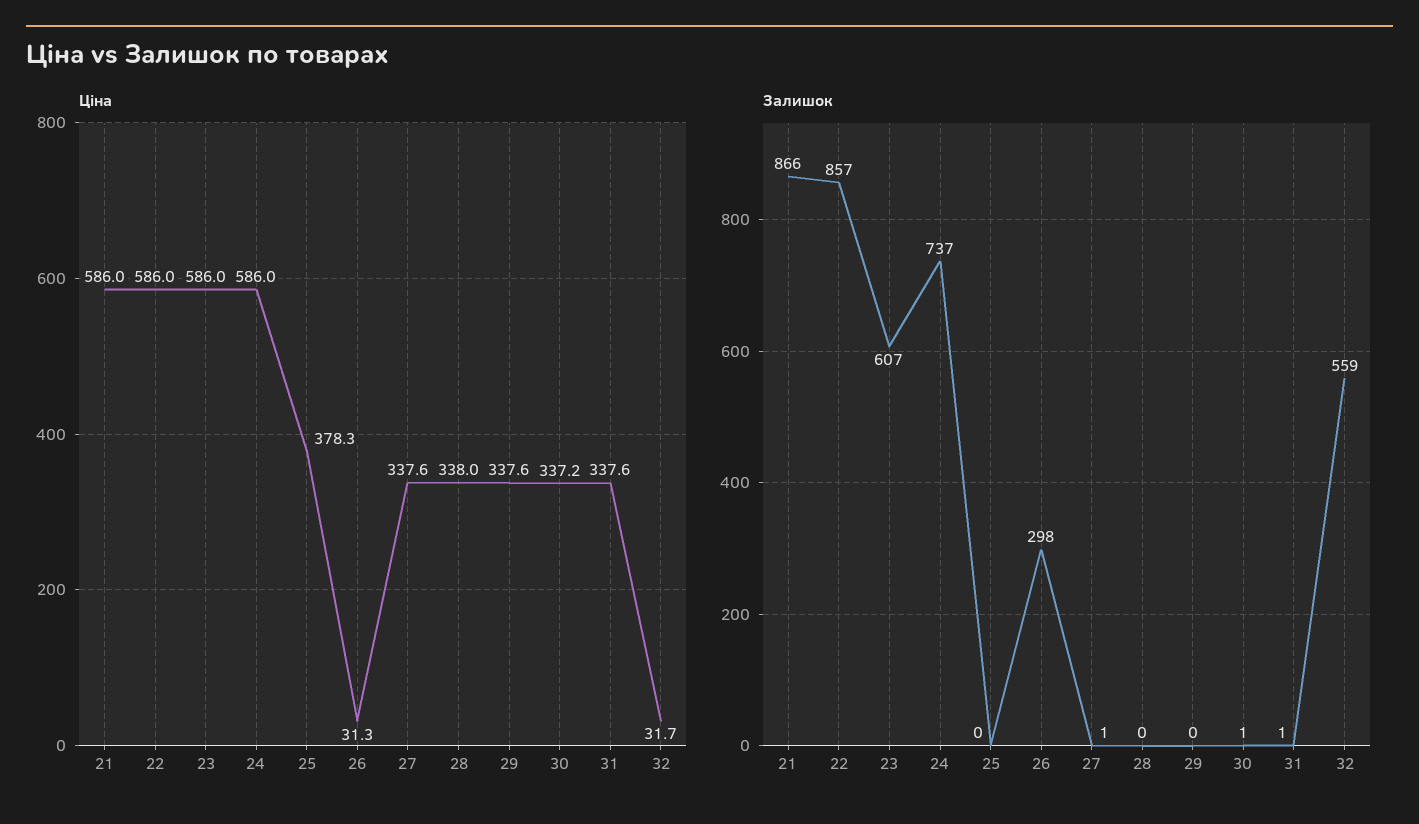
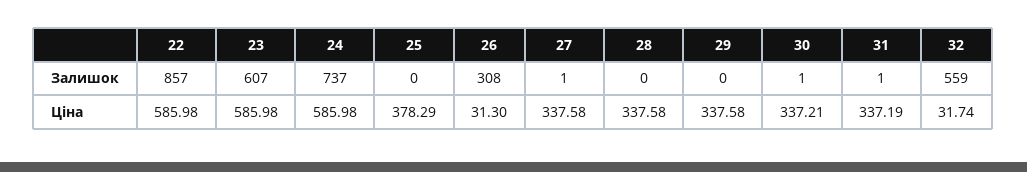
Ціна, 21: 586 -> none
Ціна, 28: 338 -> 337.58
Ціна, 31: 337.6 -> 337.19
Залишок, 21: 866 -> none
Залишок, 26: 298 -> 308

